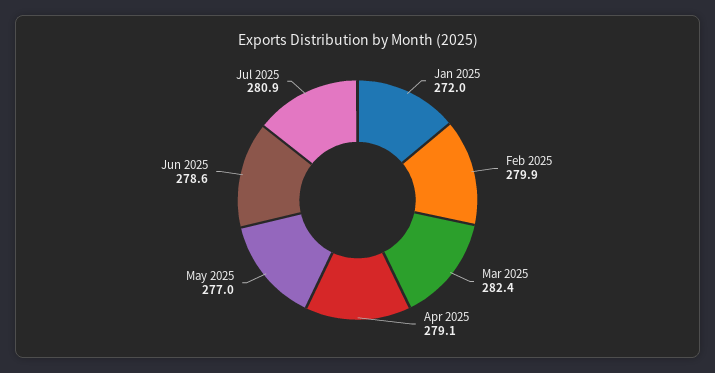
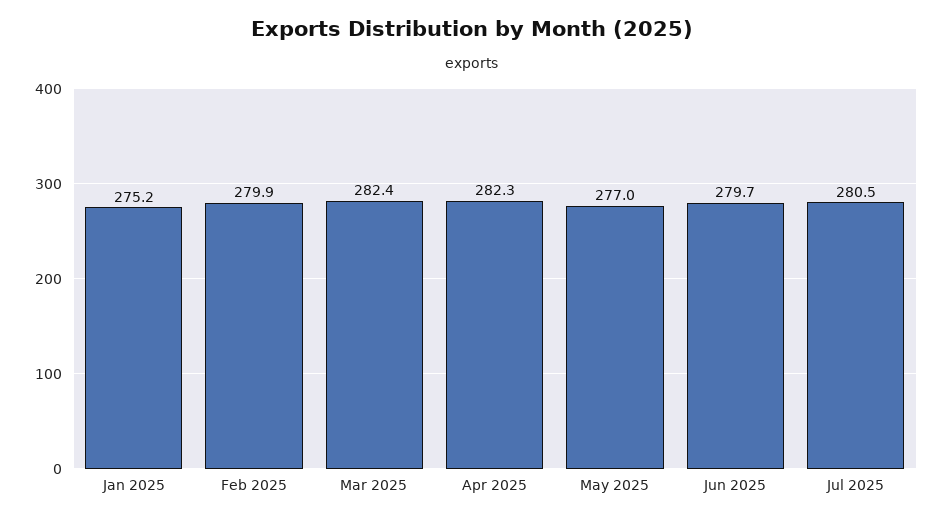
Jan 2025: 272 -> 275.2
Apr 2025: 279.1 -> 282.3
Jun 2025: 278.6 -> 279.7
Jul 2025: 280.9 -> 280.5

